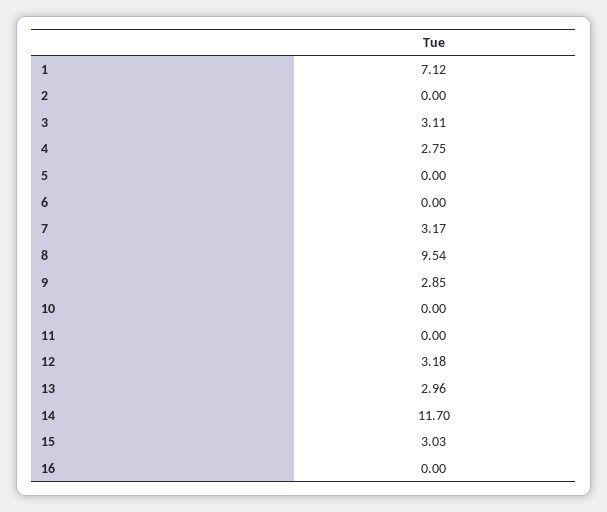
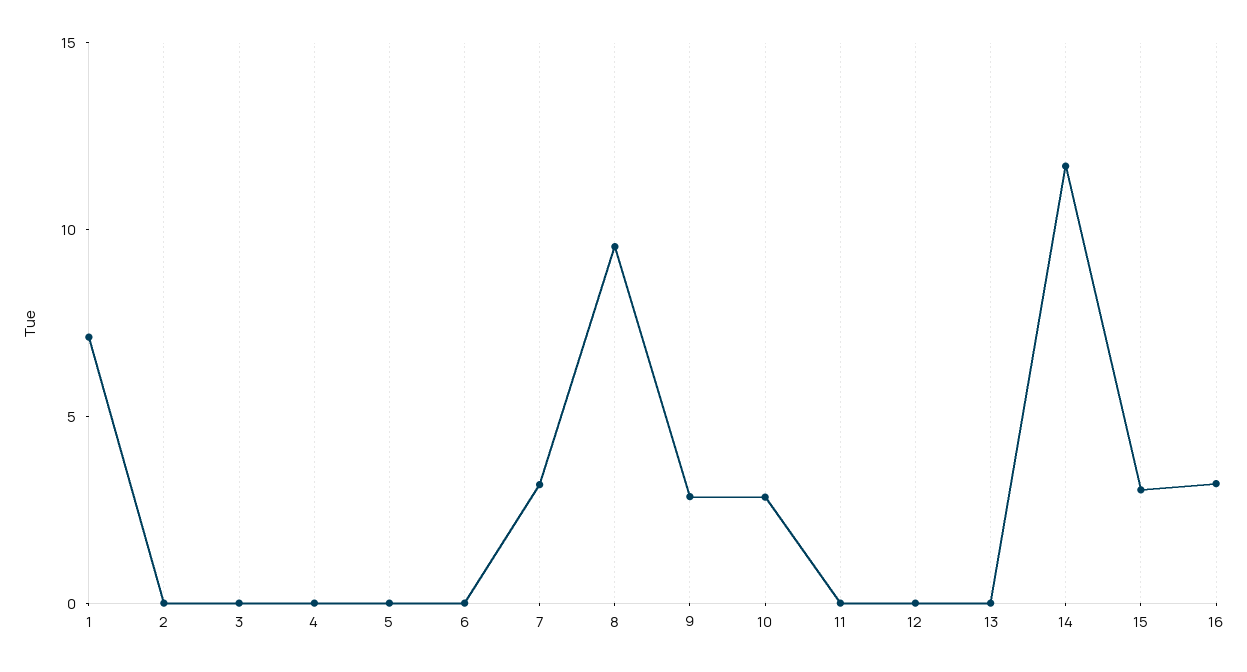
3: 3.11 -> 0
4: 2.75 -> 0
10: 0 -> 3
12: 3.18 -> 0
13: 2.96 -> 0
16: 0 -> 3

